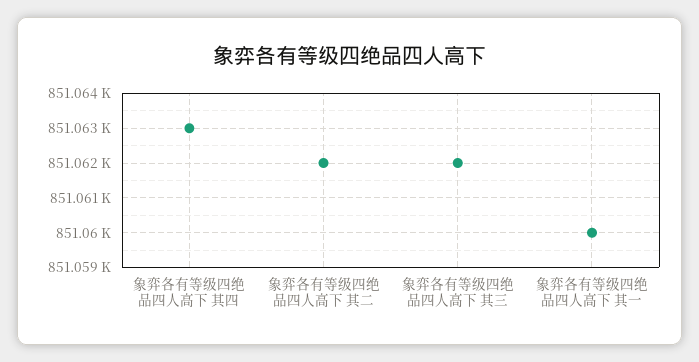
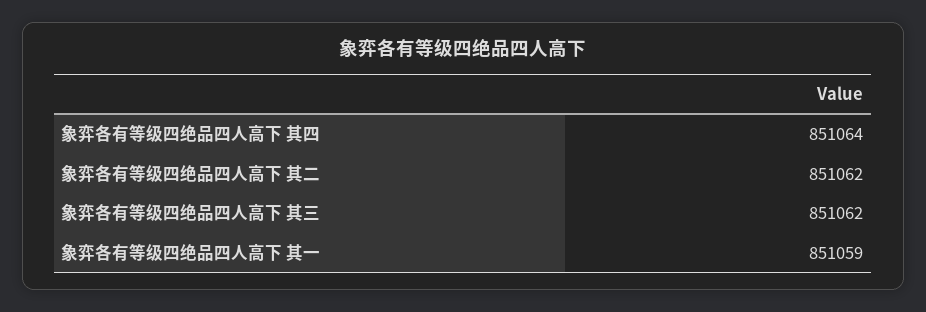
象弈各有等级四绝品四人高下 其四: 851063 -> 851064
象弈各有等级四绝品四人高下 其一: 851060 -> 851059

